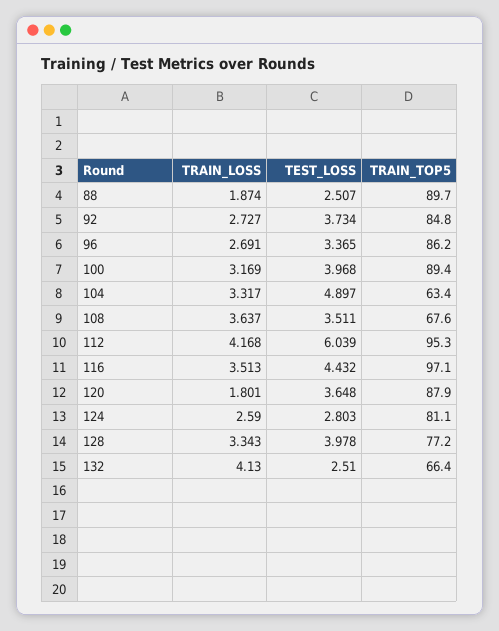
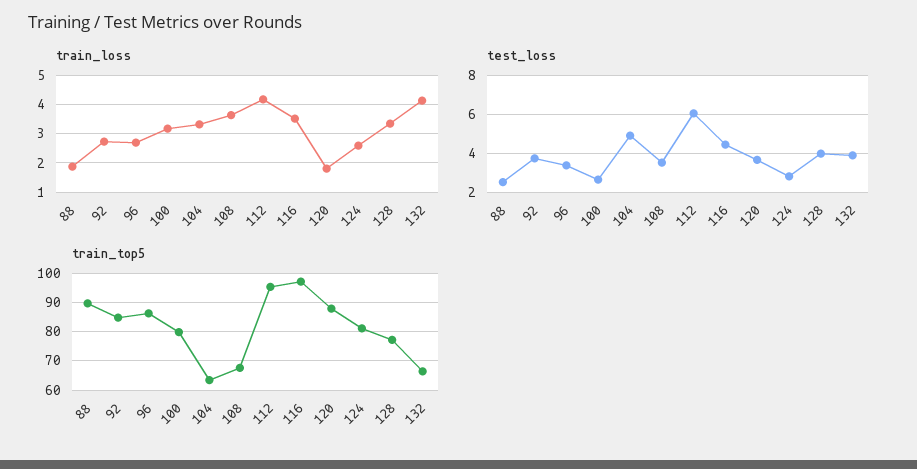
TEST_LOSS, 100: 3.968 -> 2.5
TRAIN_TOP5, 100: 89.4 -> 80
TEST_LOSS, 132: 2.51 -> 4

